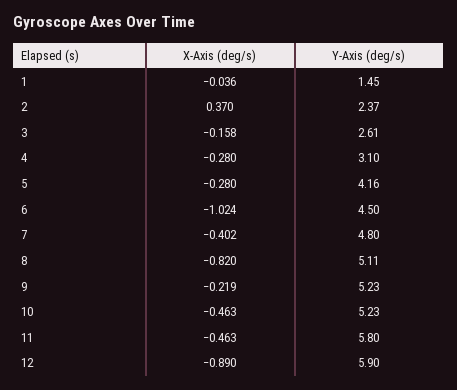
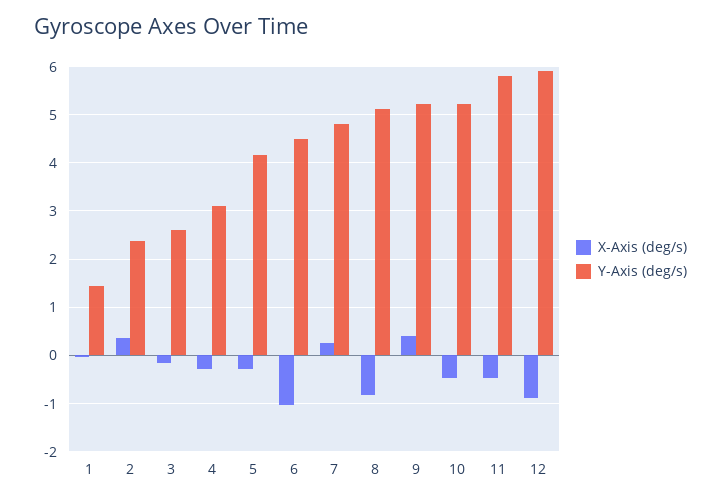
X-Axis (deg/s), 7: -0.402 -> 0.2
X-Axis (deg/s), 9: -0.219 -> 0.4

